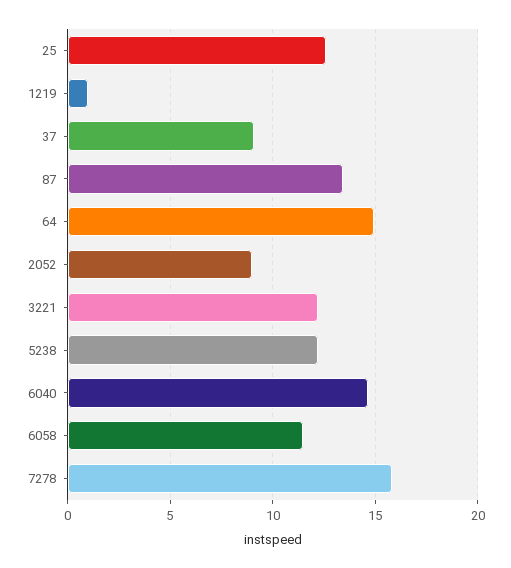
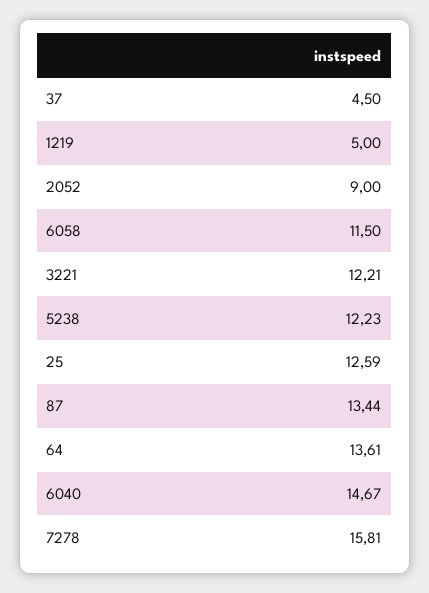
1219: 1 -> 5
37: 9 -> 4.5
64: 15 -> 13.61

